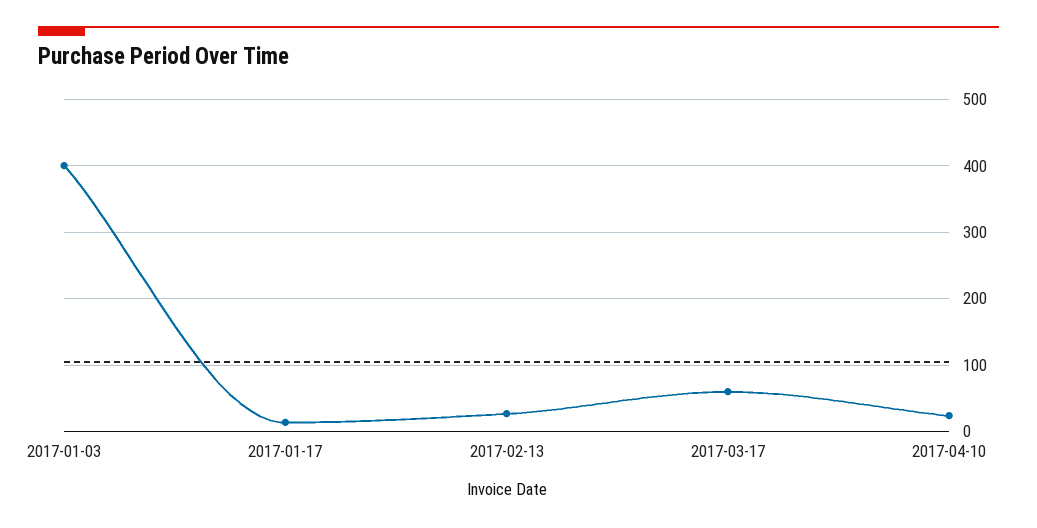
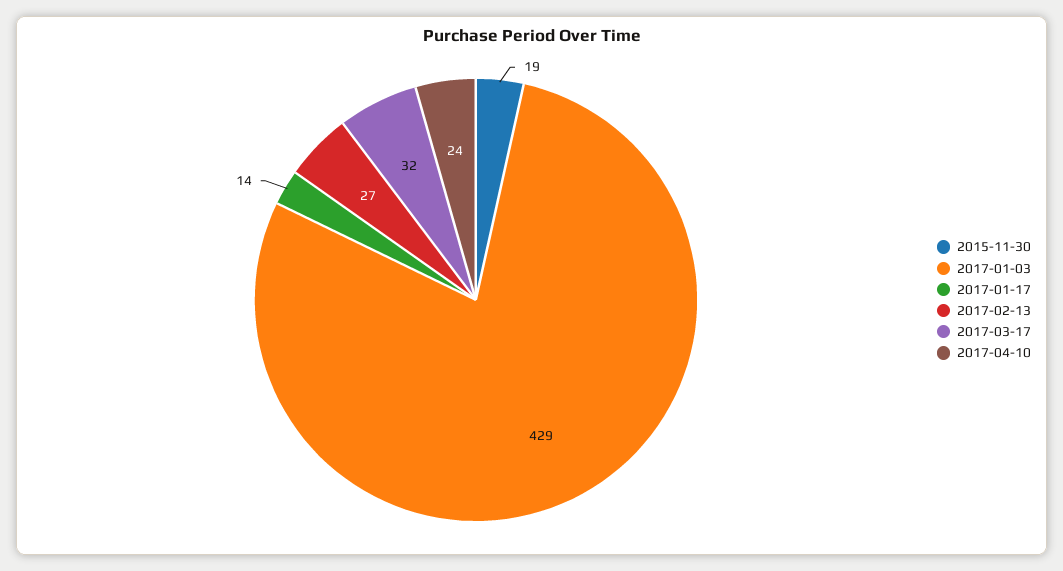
2017-01-03: 400 -> 429
2017-03-17: 60 -> 32
2015-11-30: none -> 19

